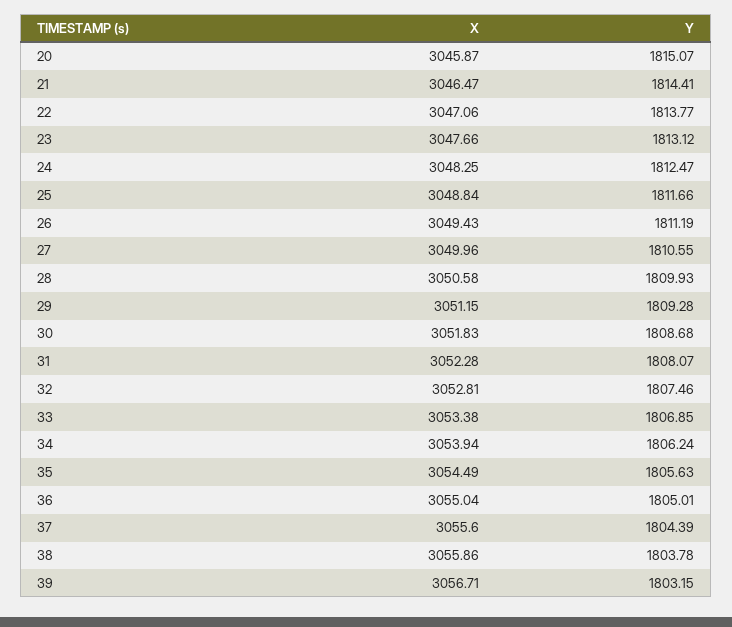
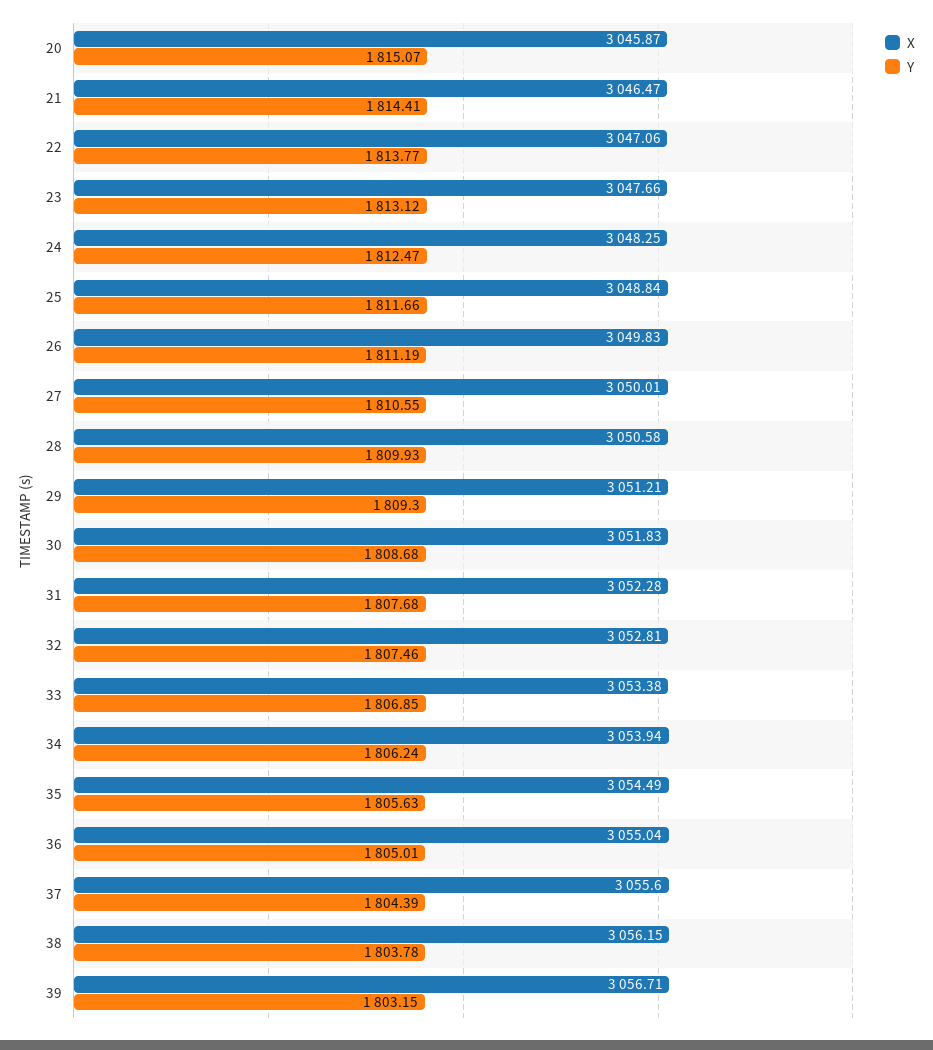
X, 26: 3049.43 -> 3049.83
X, 27: 3049.96 -> 3050.01
X, 29: 3051.15 -> 3051.21
Y, 29: 1809.28 -> 1809.3
Y, 31: 1808.07 -> 1807.68
X, 38: 3055.86 -> 3056.15

